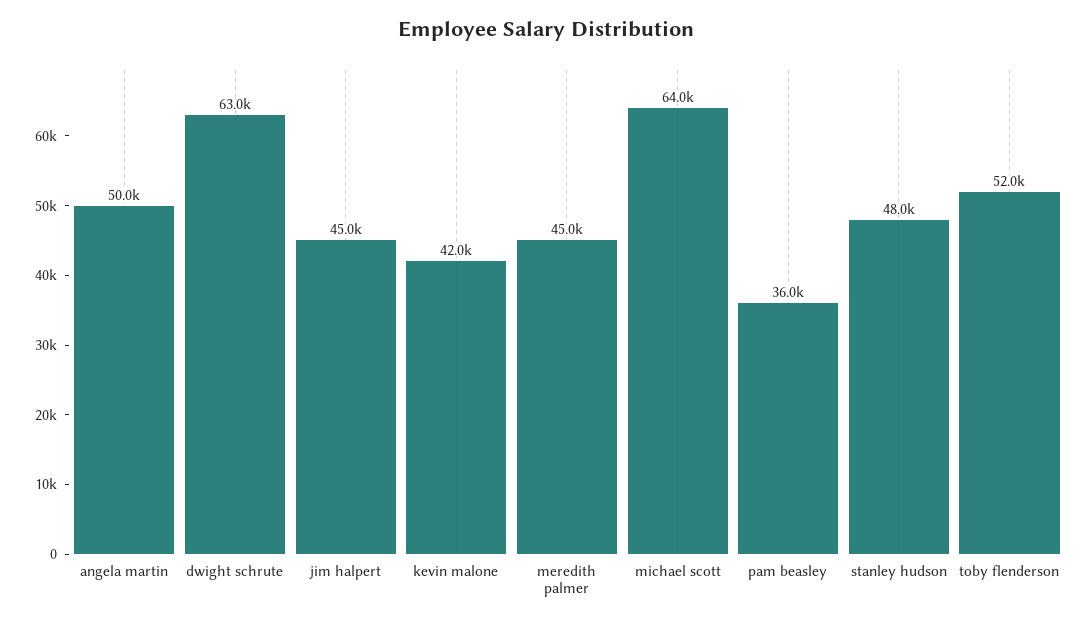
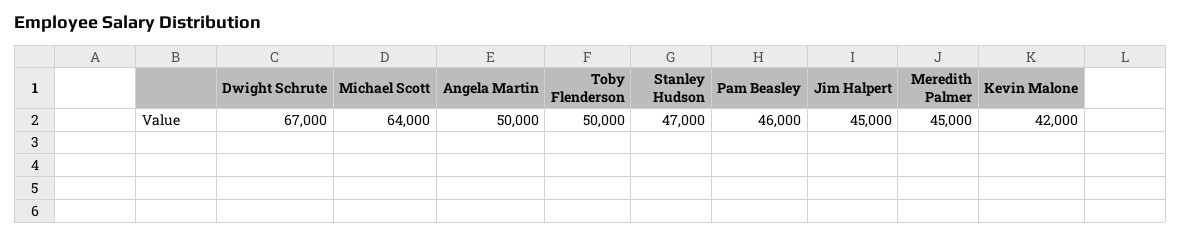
dwight schrute: 63000 -> 67000
pam beasley: 36000 -> 46000
stanley hudson: 48000 -> 47000
toby flenderson: 52000 -> 50000

